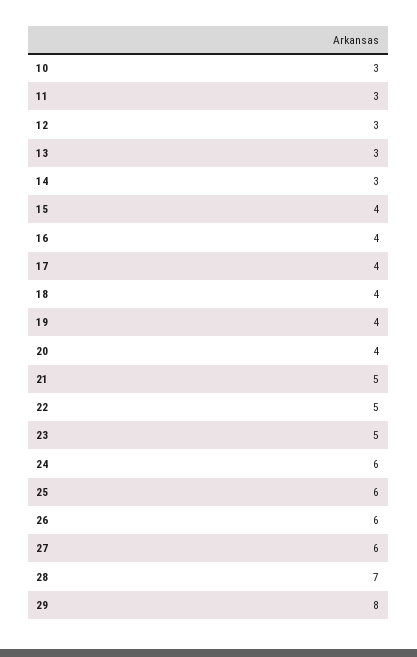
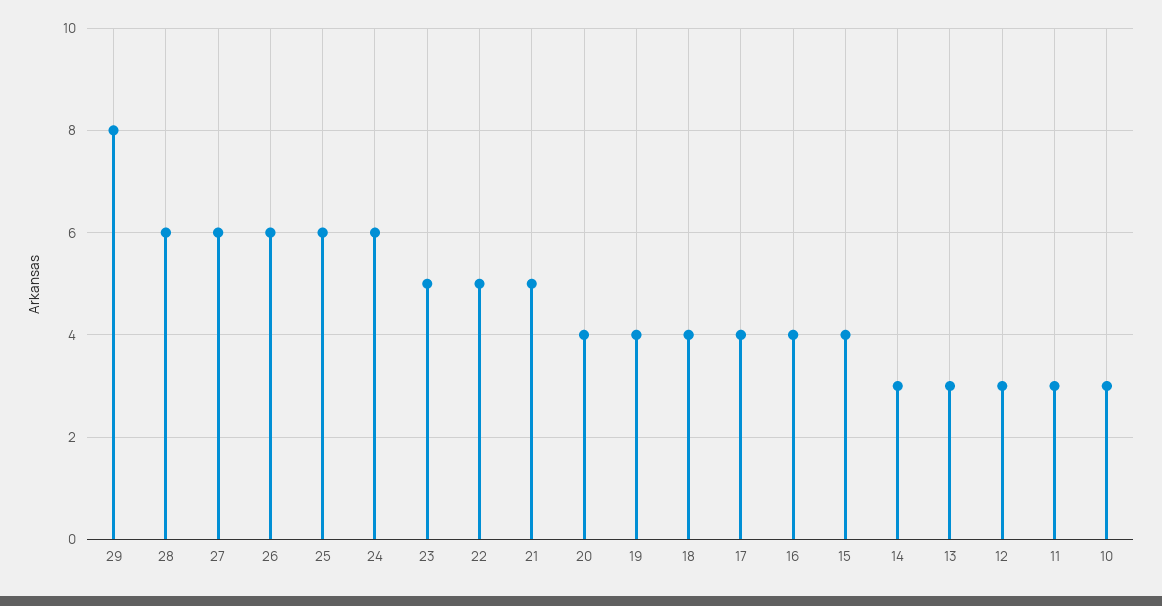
28: 7 -> 6

